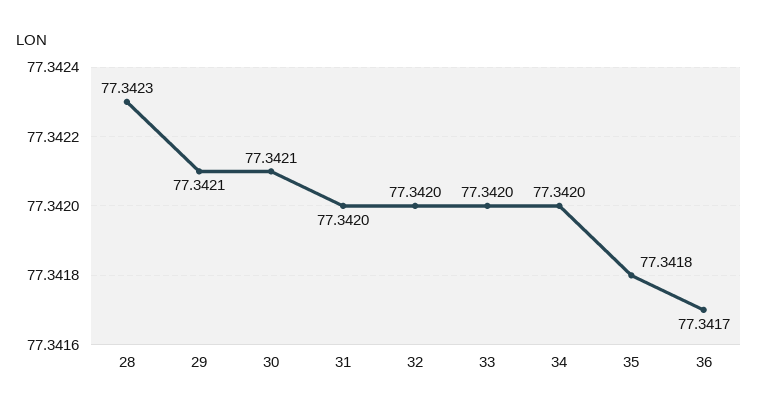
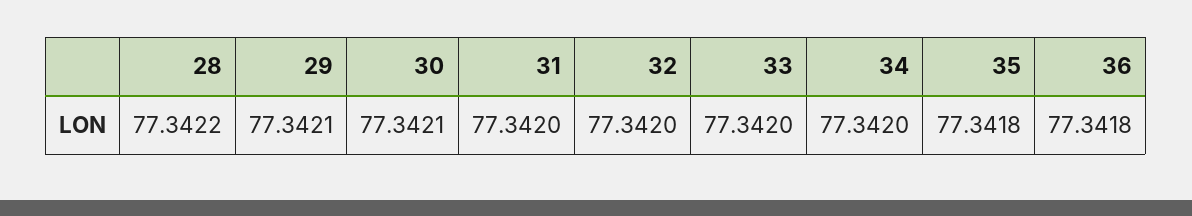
28: 77.3423 -> 77.3422
36: 77.3417 -> 77.3418

